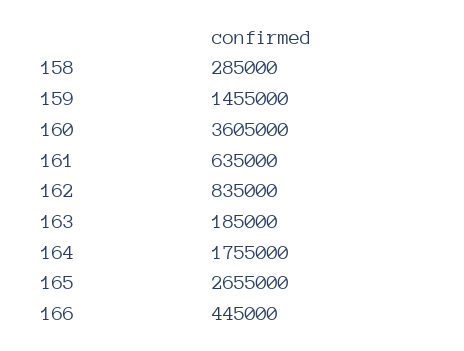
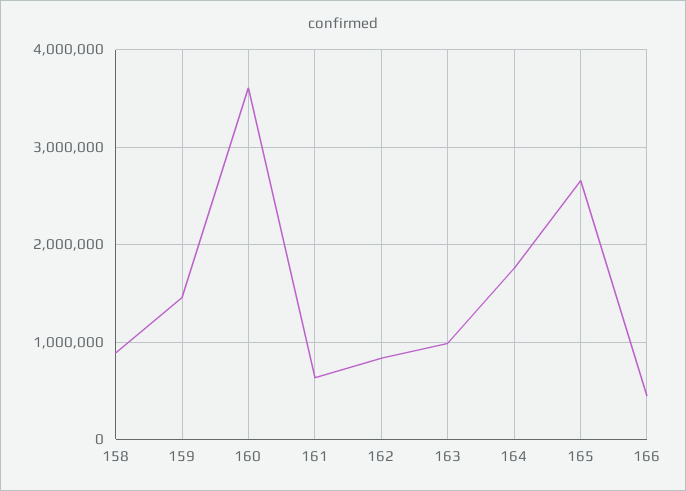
158: 285000 -> 900000
163: 185000 -> 1000000

